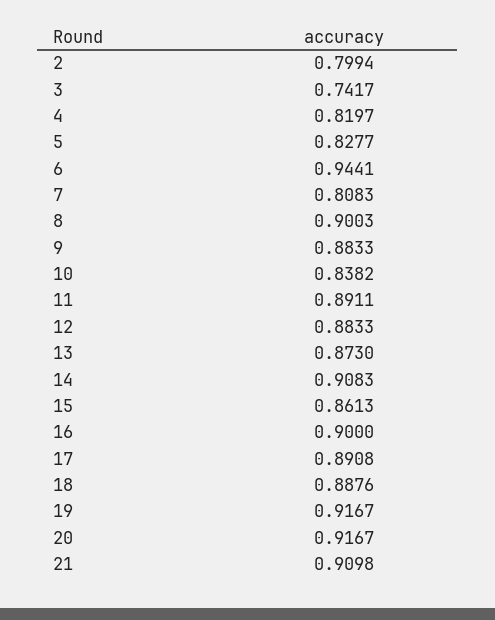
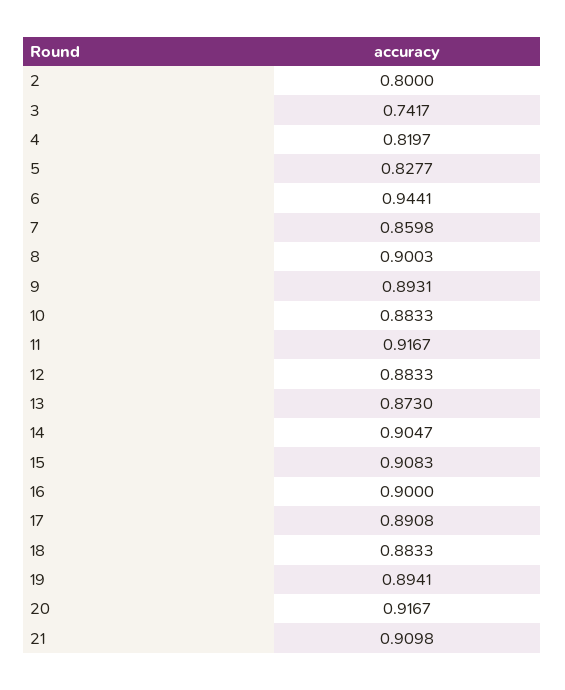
2: 0.7994 -> 0.8
7: 0.8083 -> 0.8598
9: 0.8833 -> 0.8931
10: 0.8382 -> 0.8833
11: 0.8911 -> 0.9167
14: 0.9083 -> 0.9047
15: 0.8613 -> 0.9083
18: 0.8876 -> 0.8833
19: 0.9167 -> 0.8941

